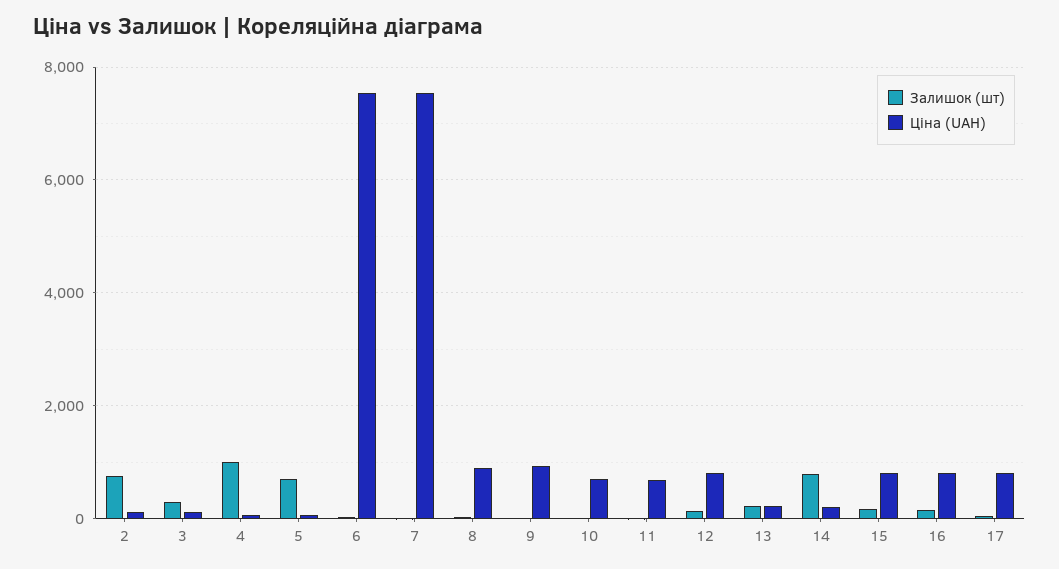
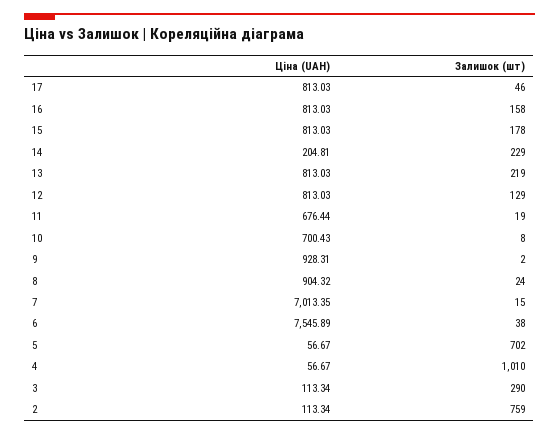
Ціна (UAH), 7: 7600 -> 7013.35
Ціна (UAH), 13: 200 -> 813.03
Залишок (шт), 14: 800 -> 229

